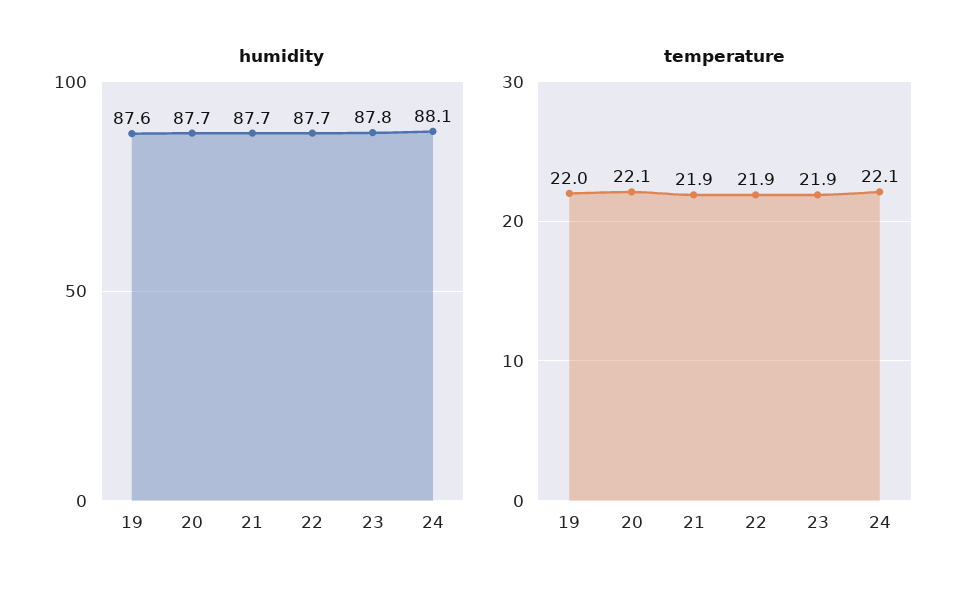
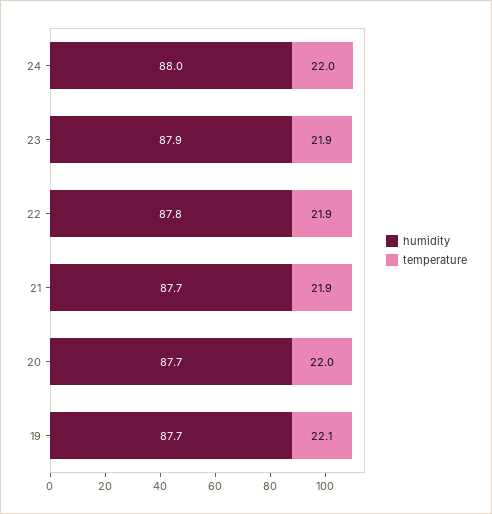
humidity, 19: 87.6 -> 87.7
humidity, 22: 87.7 -> 87.8
humidity, 23: 87.8 -> 87.9
humidity, 24: 88.1 -> 88
temperature, 19: 22 -> 22.1
temperature, 20: 22.1 -> 22
temperature, 24: 22.1 -> 22

